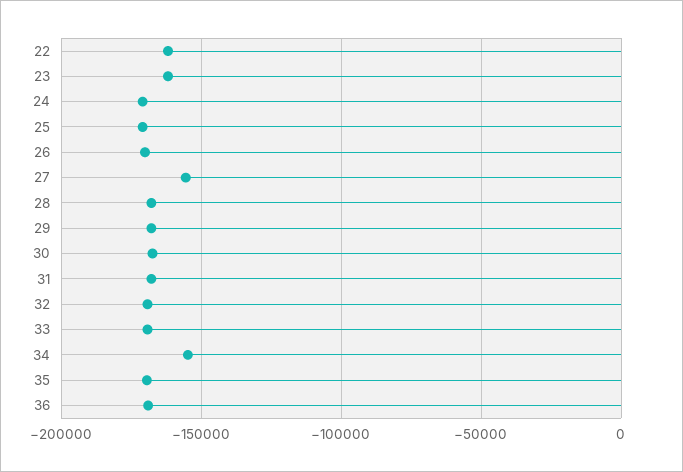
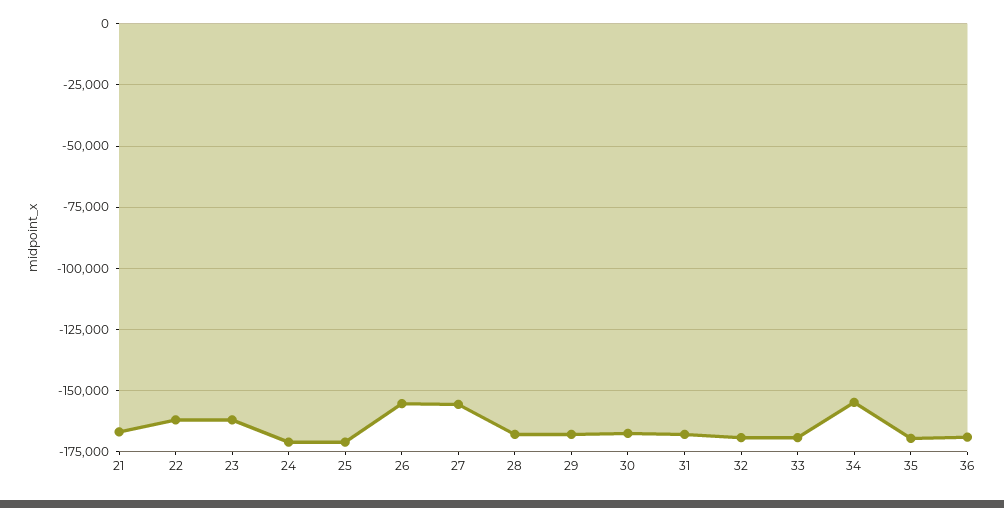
26: -170000 -> -155000
21: none -> -167500

